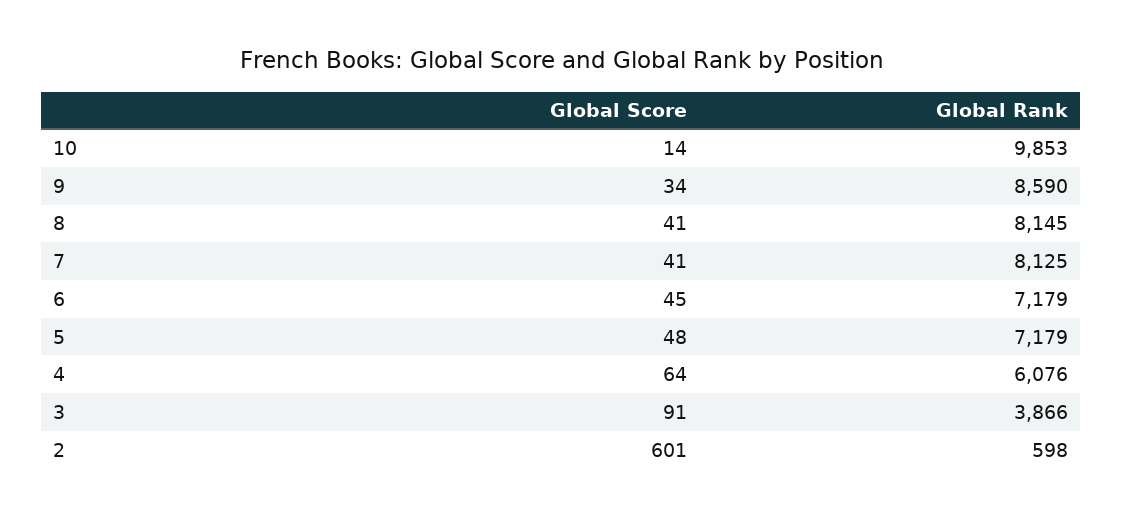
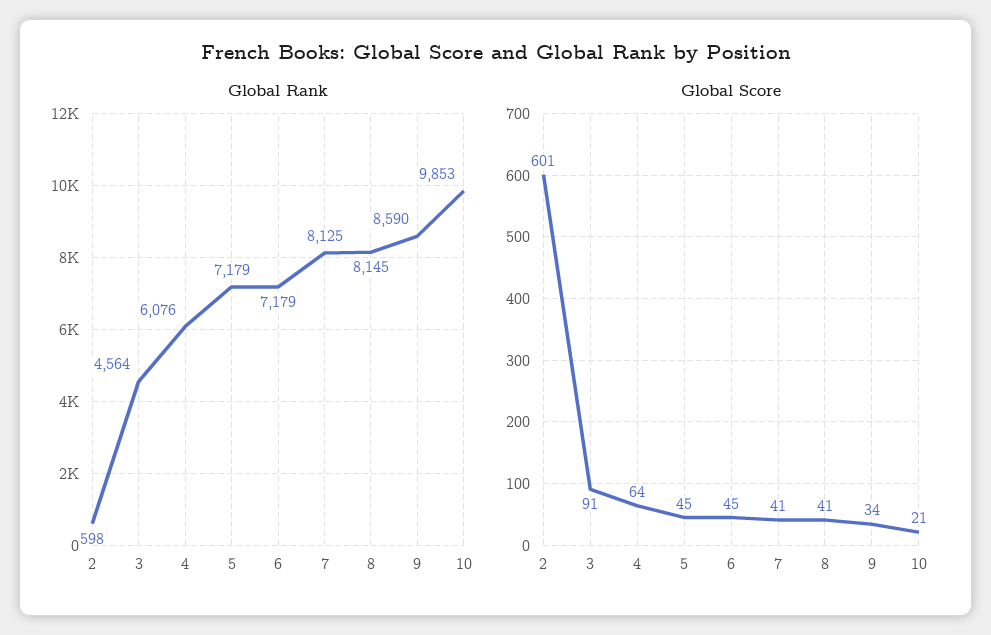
Global Score, 10: 14 -> 21
Global Score, 5: 48 -> 45
Global Rank, 3: 3866 -> 4564

